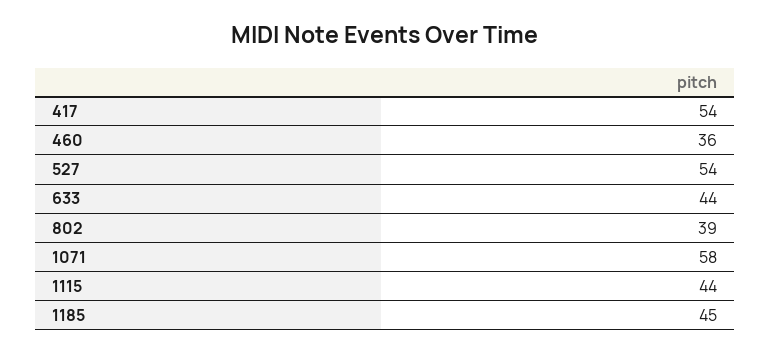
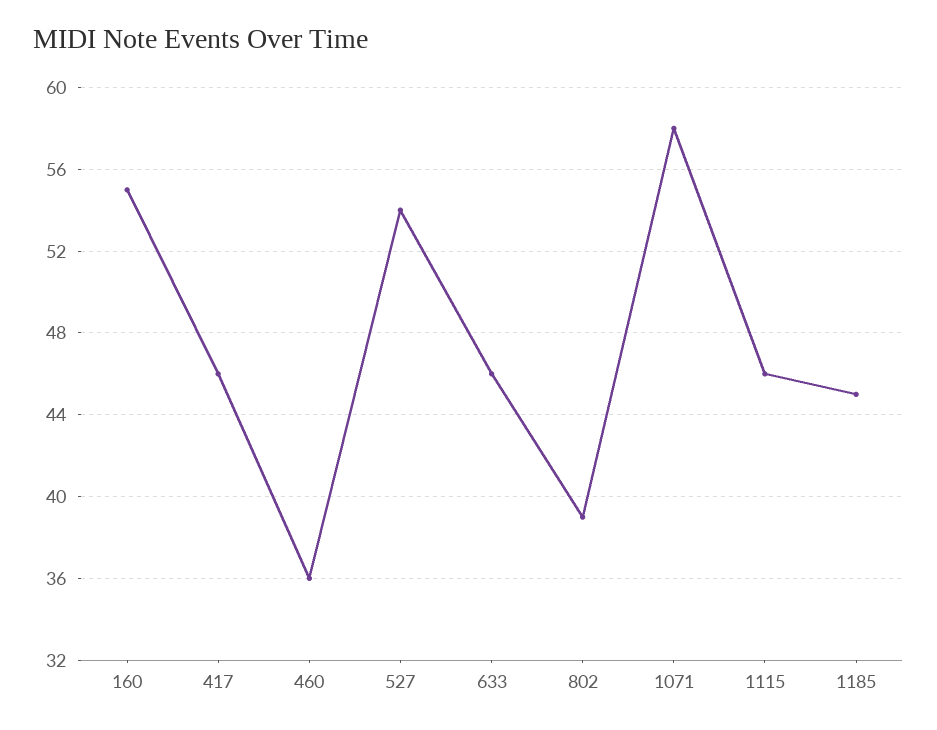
417: 54 -> 46
633: 44 -> 46
1115: 44 -> 46
160: none -> 55

